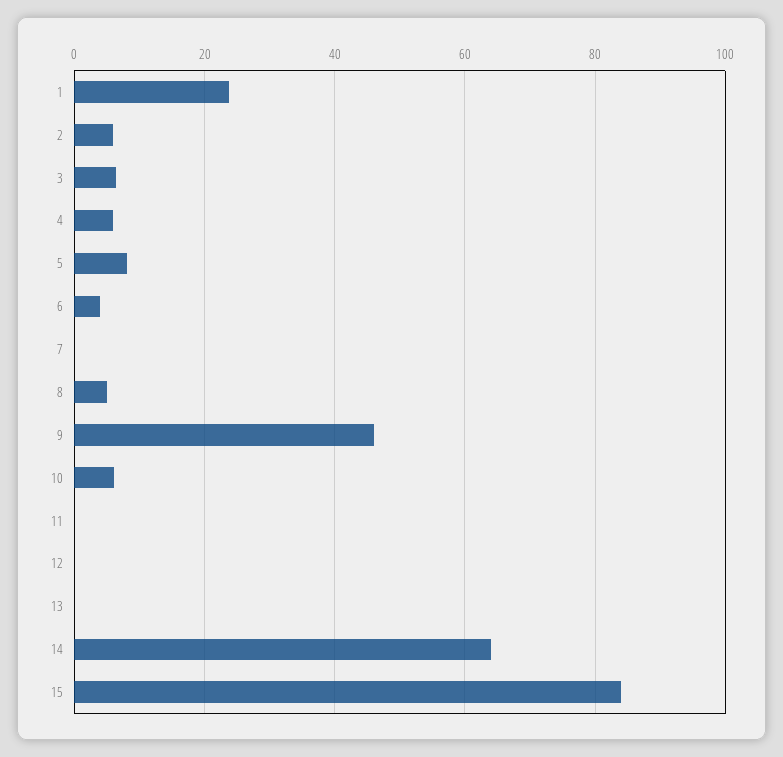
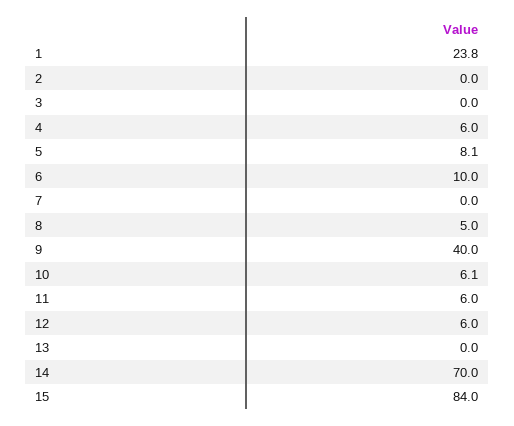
2: 6 -> 0
3: 6 -> 0
6: 4 -> 10
9: 46 -> 40
11: 0 -> 6
12: 0 -> 6
14: 64 -> 70

